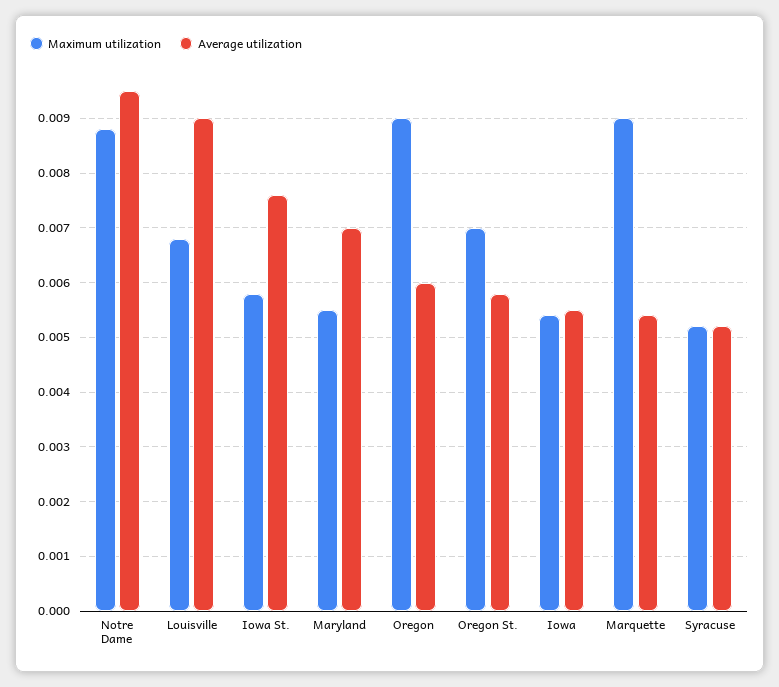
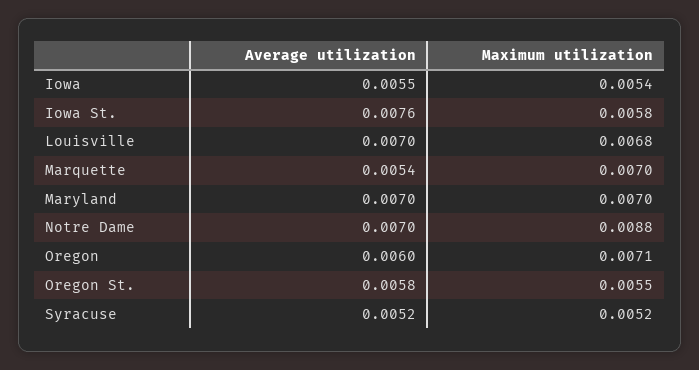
Average utilization, Notre Dame: 0.0095 -> 0.007
Average utilization, Louisville: 0.009 -> 0.007
Maximum utilization, Maryland: 0.0055 -> 0.007
Maximum utilization, Oregon: 0.009 -> 0.0071
Maximum utilization, Oregon St.: 0.007 -> 0.0055
Maximum utilization, Marquette: 0.009 -> 0.007

